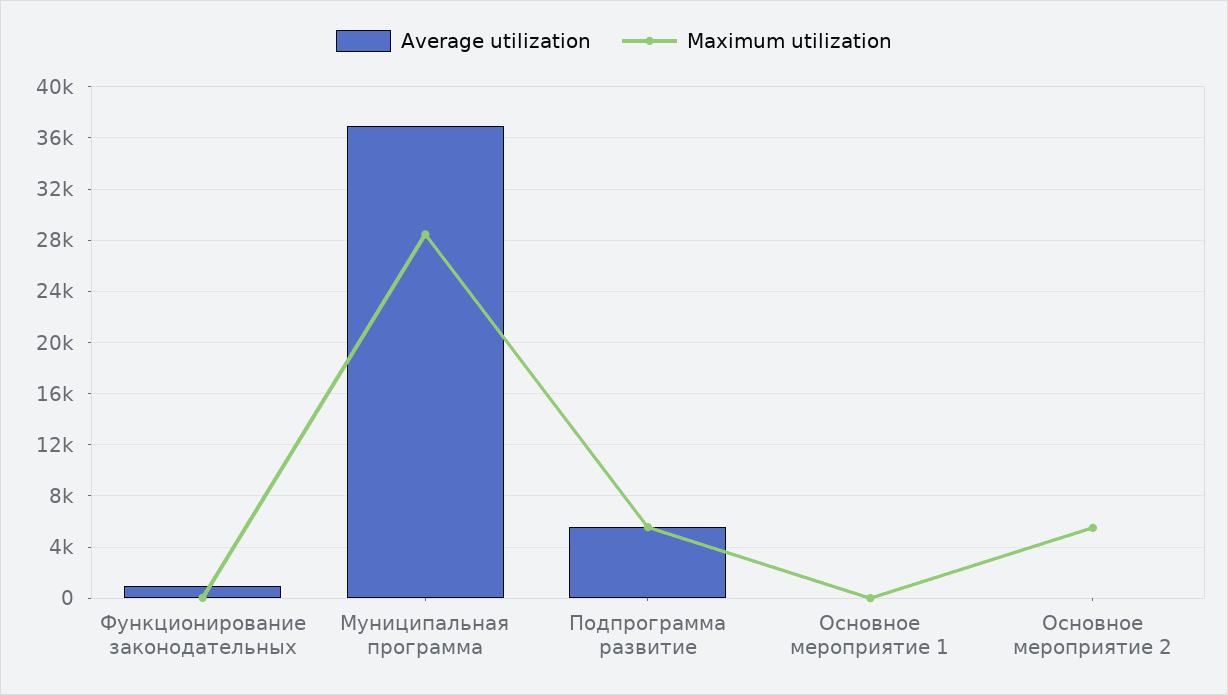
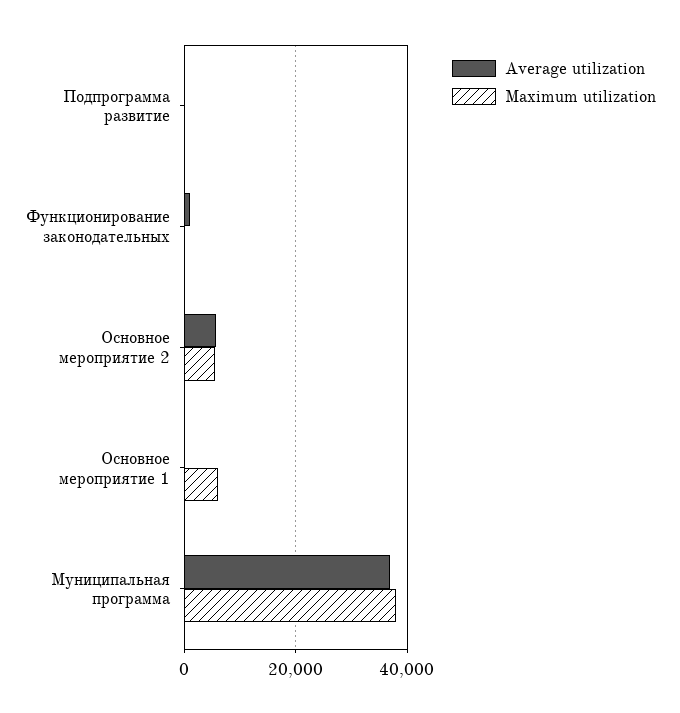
Maximum utilization, Муниципальная программа: 28500 -> 38000
Average utilization, Подпрограмма развитие: 5500 -> 0
Maximum utilization, Подпрограмма развитие: 5500 -> 0
Maximum utilization, Основное мероприятие 1: 0 -> 6000
Average utilization, Основное мероприятие 2: 0 -> 6000

